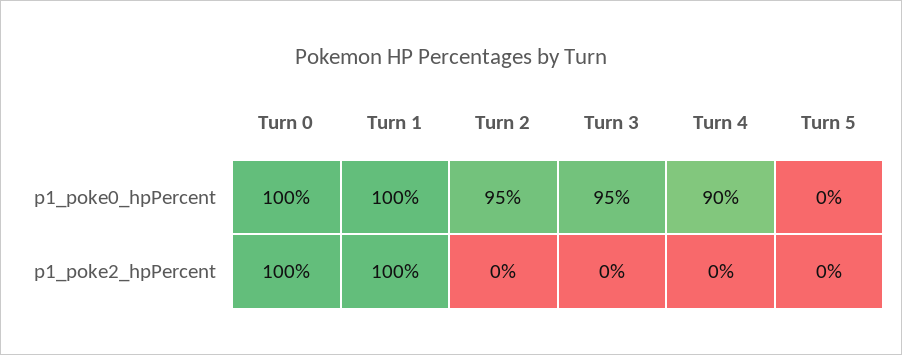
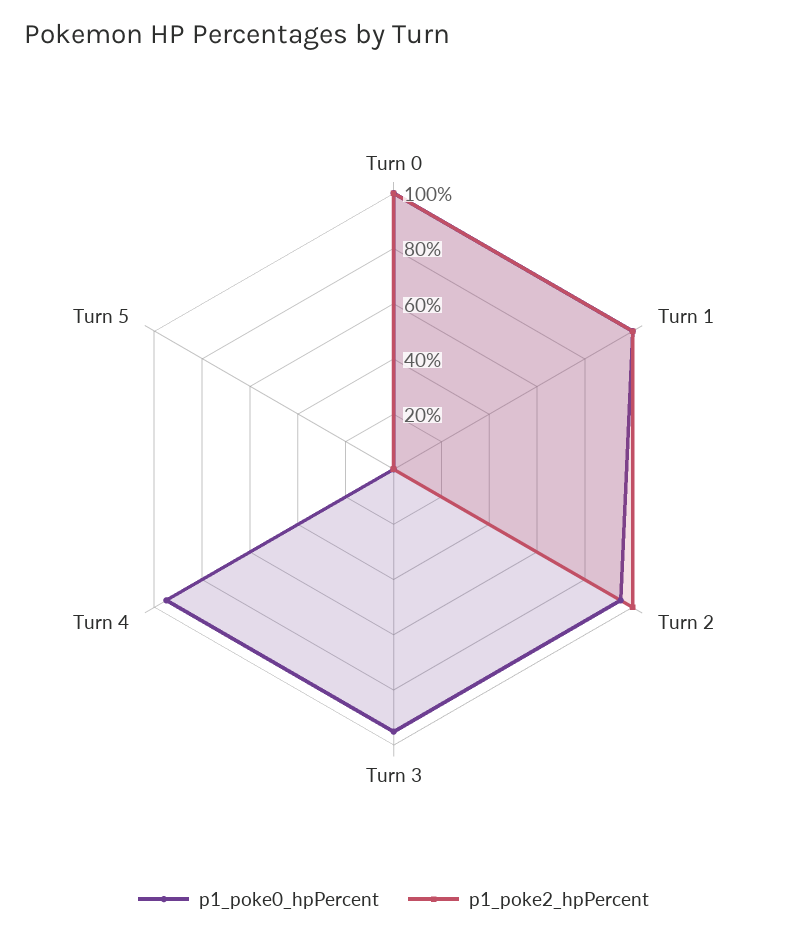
p1_poke0_hpPercent, Turn 4: 90 -> 95
p1_poke2_hpPercent, Turn 2: 0 -> 100

